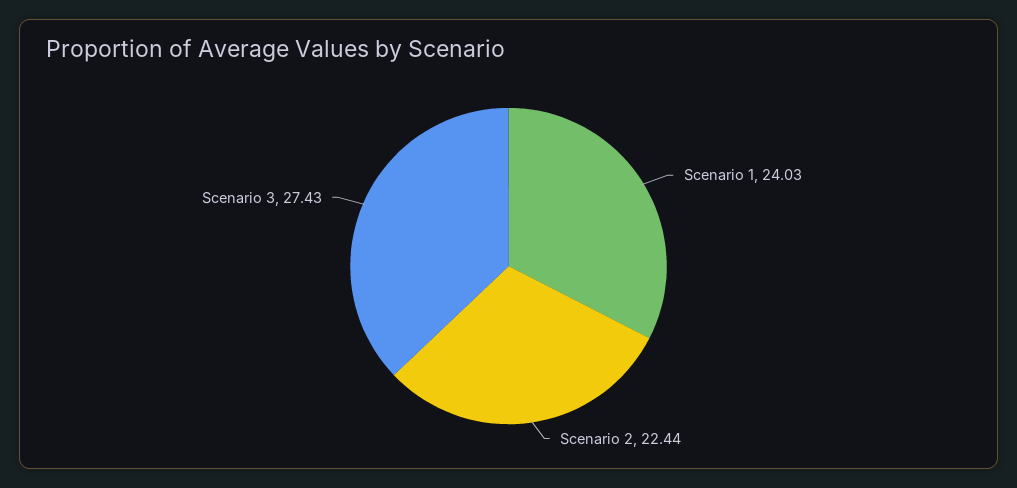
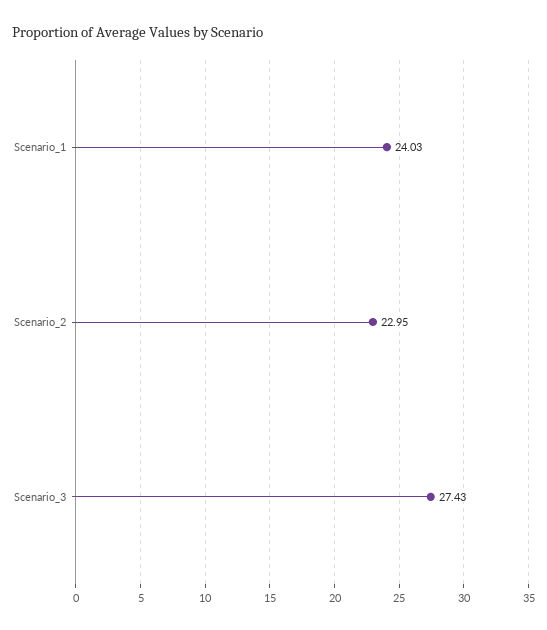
Scenario 2: 22.44 -> 22.95

